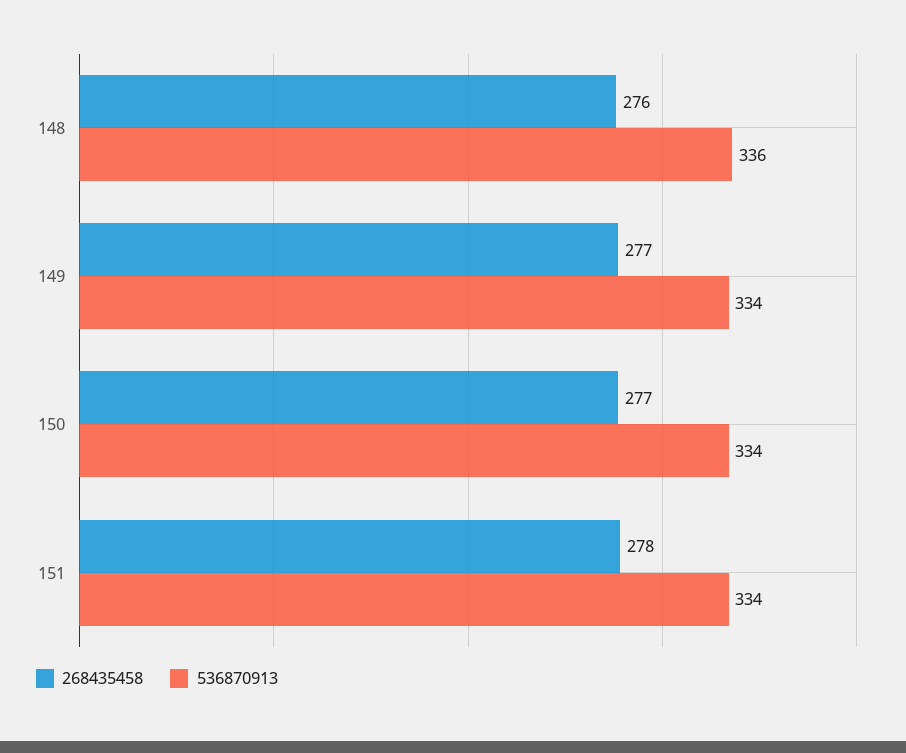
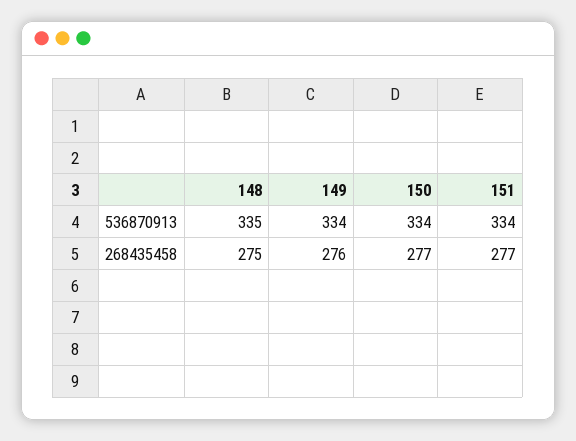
268435458, 148: 276 -> 275
536870913, 148: 336 -> 335
268435458, 149: 277 -> 276
268435458, 151: 278 -> 277

